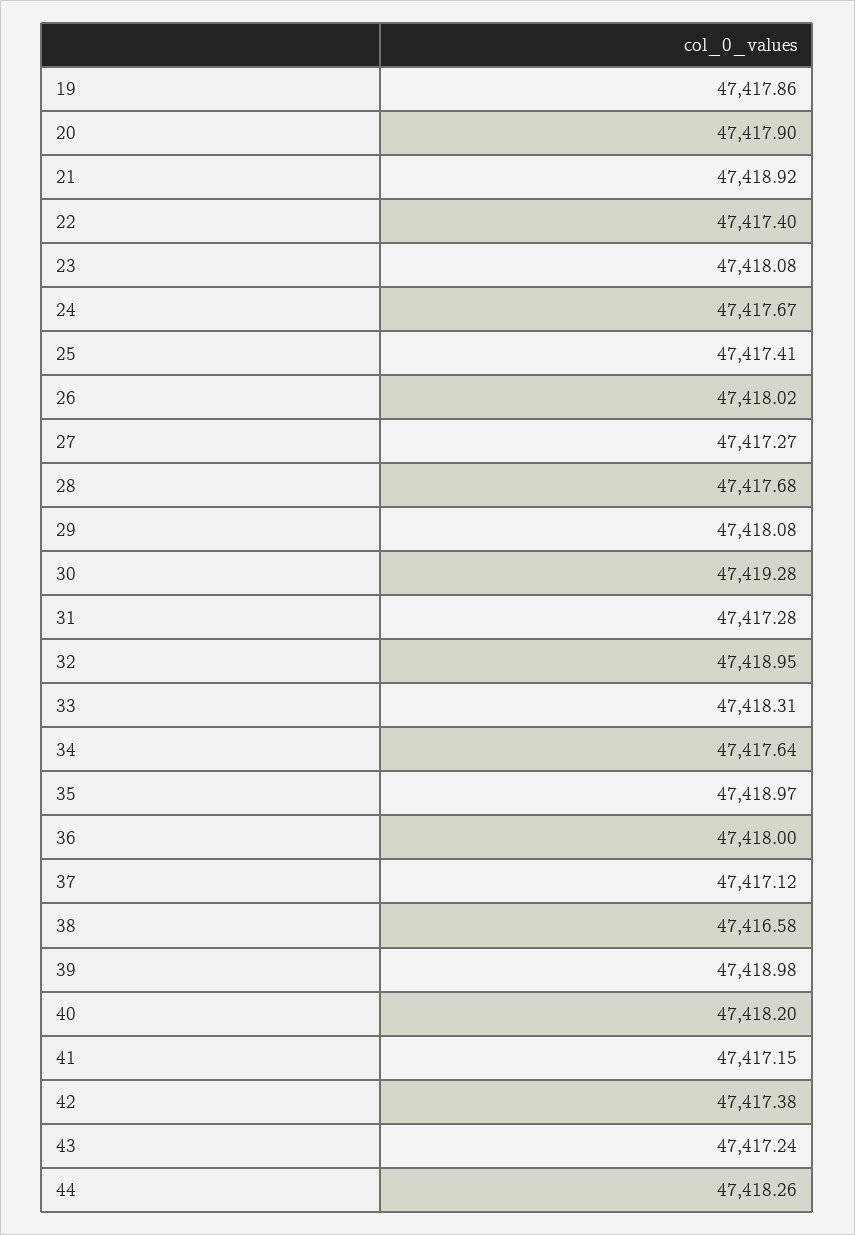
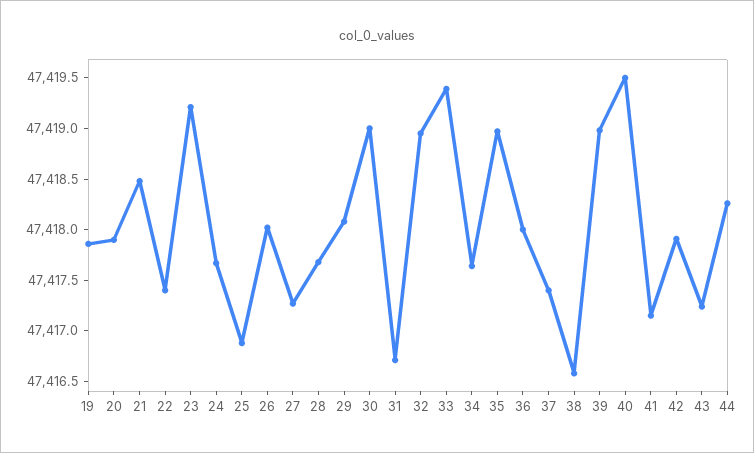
21: 47418.92 -> 47418.5
23: 47418.08 -> 47419.2
25: 47417.41 -> 47416.9
30: 47419.28 -> 47419
31: 47417.28 -> 47416.7
33: 47418.31 -> 47419.4
37: 47417.12 -> 47417.4
40: 47418.2 -> 47419.5
42: 47417.38 -> 47417.9

